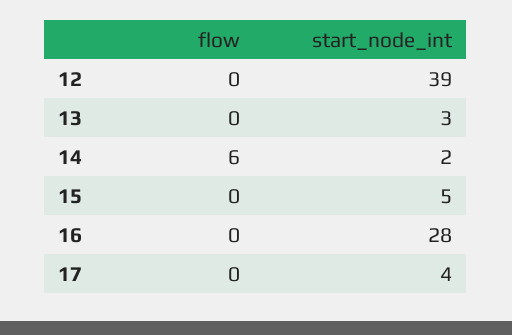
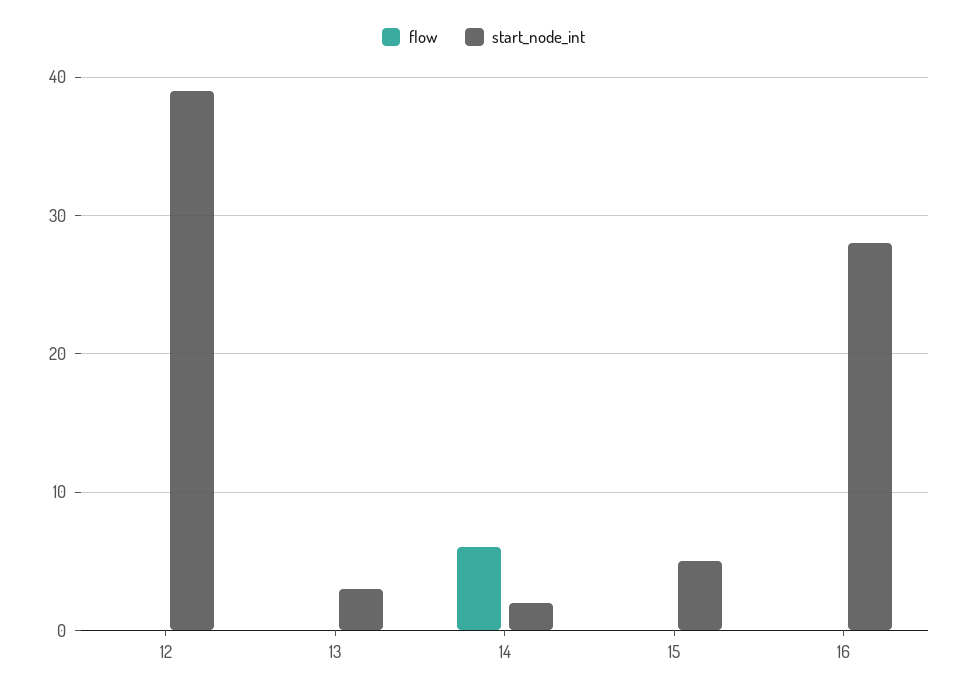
flow, 17: 0 -> none
start_node_int, 17: 4 -> none

